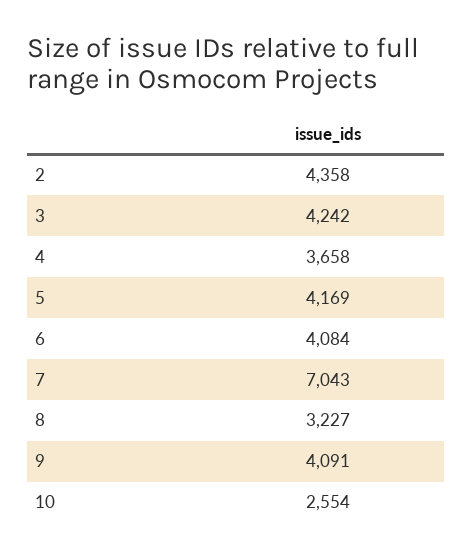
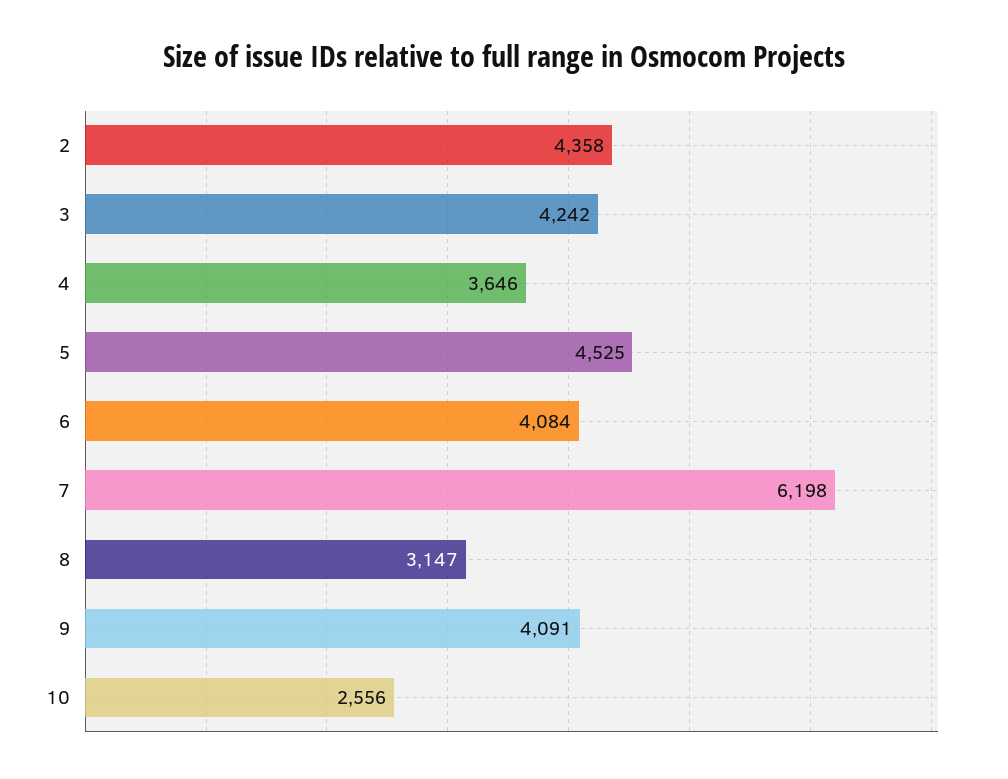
4: 3658 -> 3646
5: 4169 -> 4525
7: 7043 -> 6198
8: 3227 -> 3147
10: 2554 -> 2556

